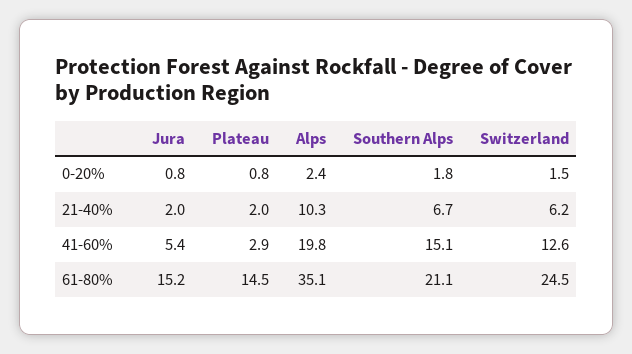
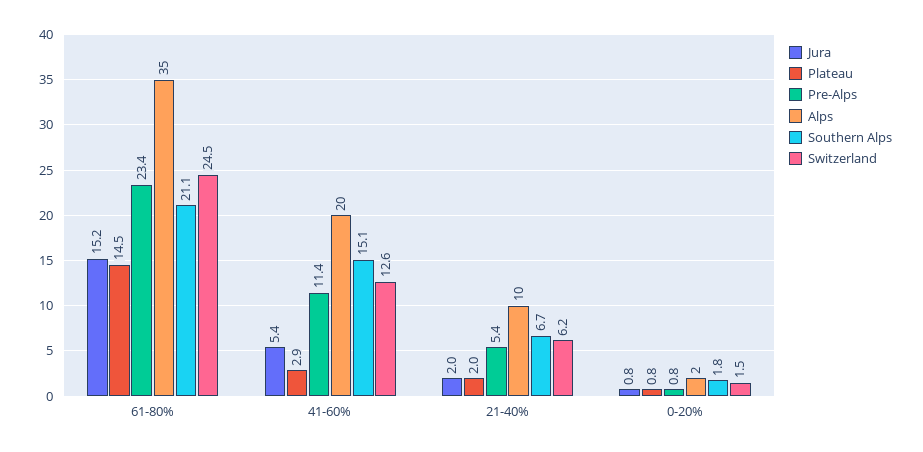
Pre-Alps, 61-80%: none -> 23.4
Pre-Alps, 41-60%: none -> 11.4
Pre-Alps, 21-40%: none -> 5.4
Pre-Alps, 0-20%: none -> 0.8

